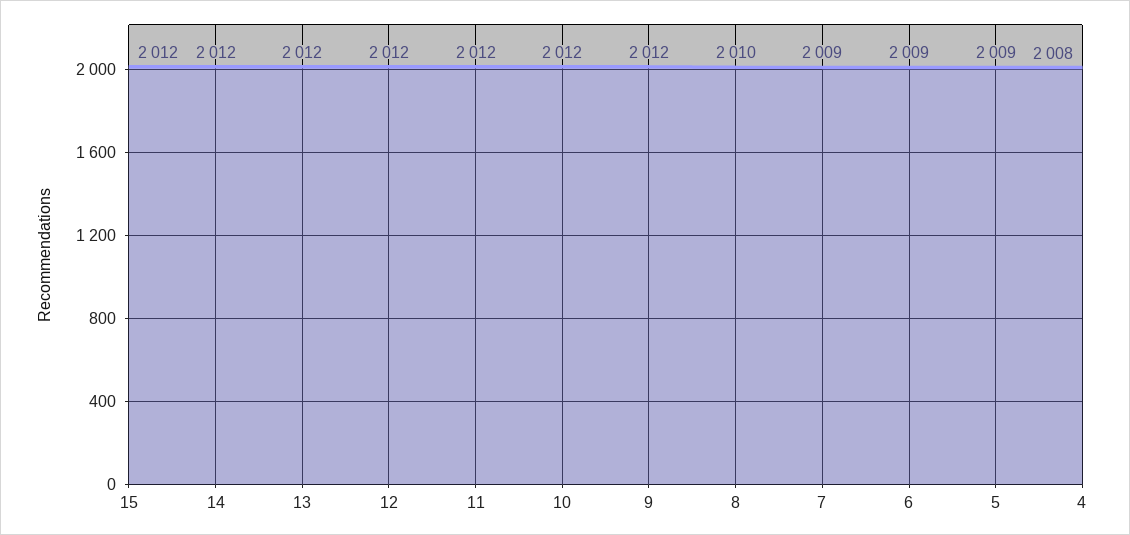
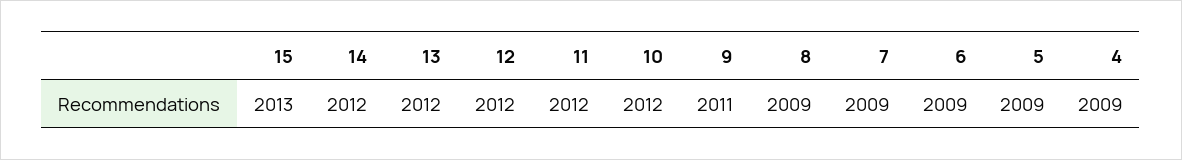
15: 2012 -> 2013
9: 2012 -> 2011
8: 2010 -> 2009
4: 2008 -> 2009

